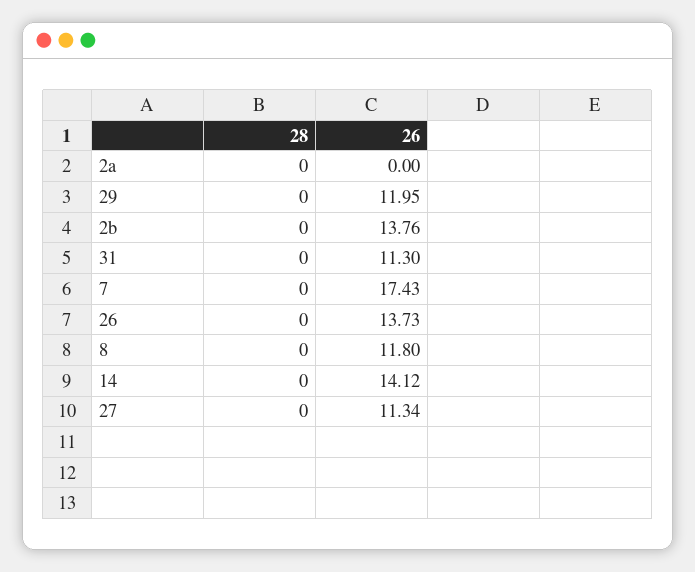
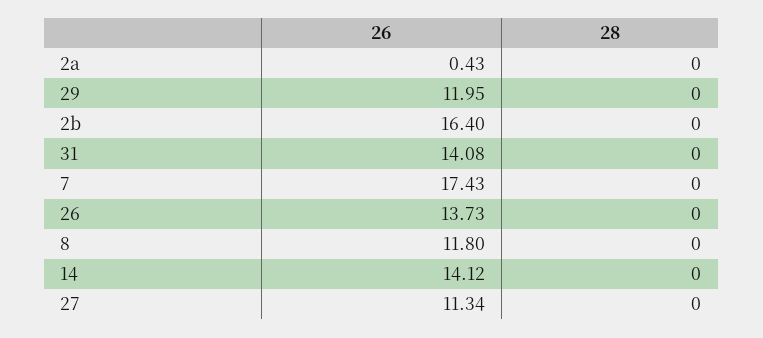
26, 2a: 0 -> 0.43
26, 2b: 13.76 -> 16.4
26, 31: 11.3 -> 14.08

